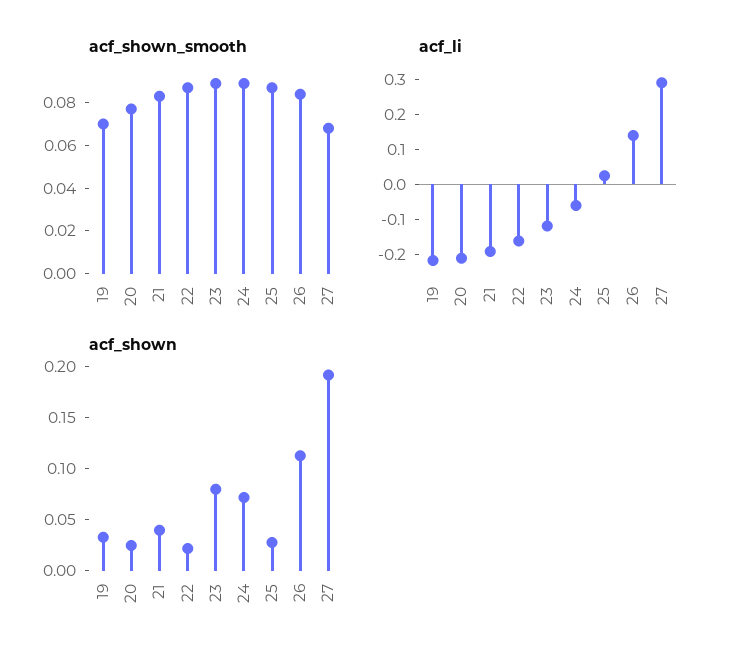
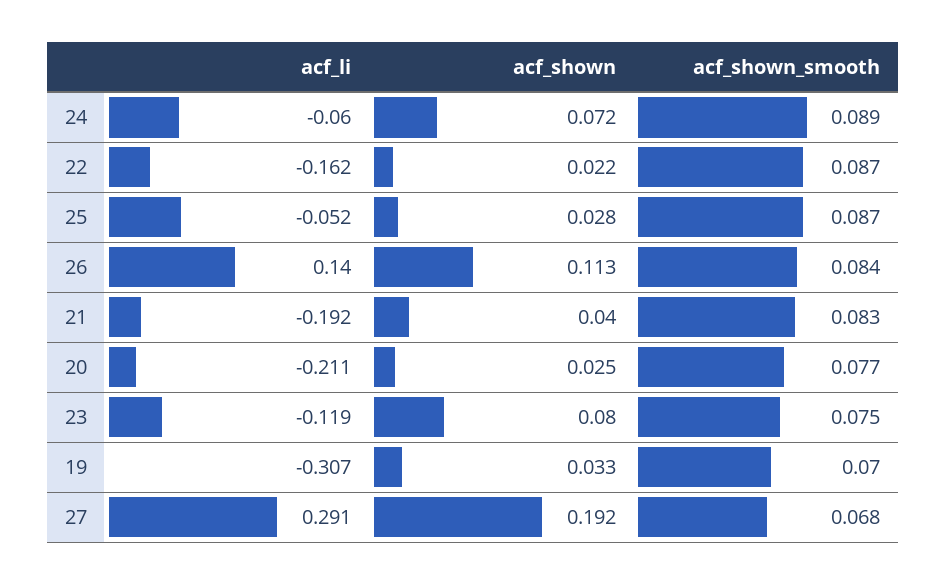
acf_shown_smooth, 23: 0.09 -> 0.075
acf_li, 19: -0.225 -> -0.307
acf_li, 25: 0.025 -> -0.052

